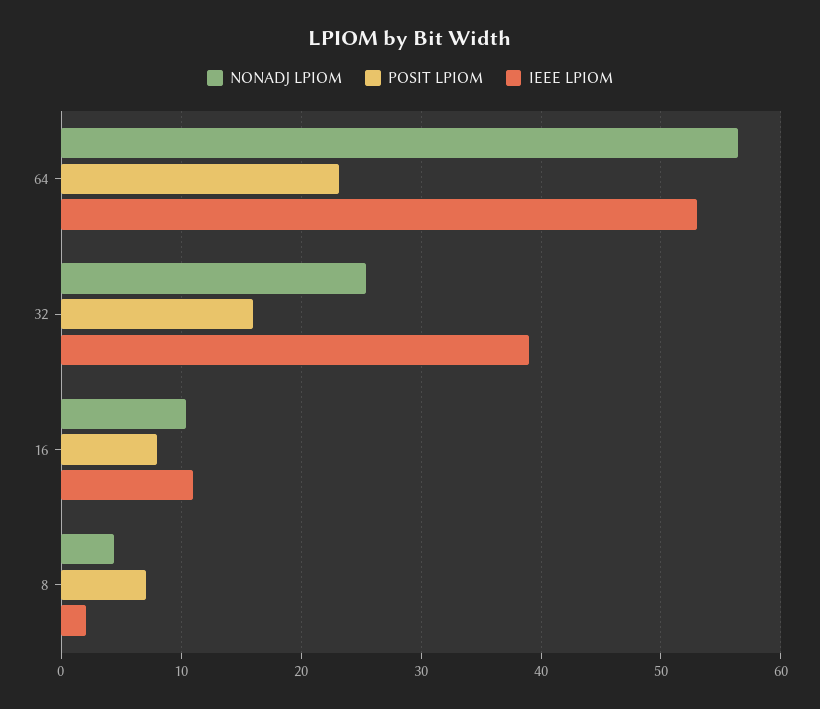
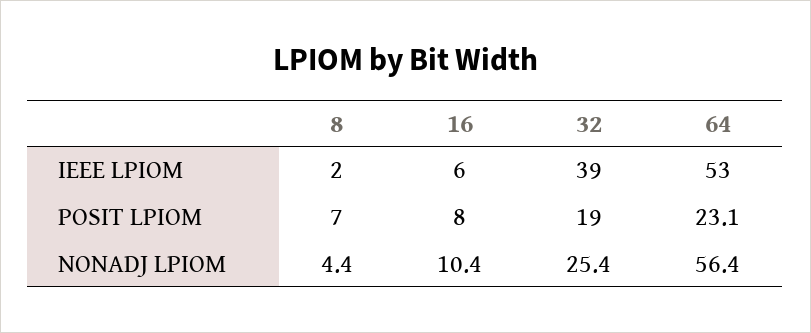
POSIT LPIOM, 32: 16 -> 19
IEEE LPIOM, 16: 11 -> 6

